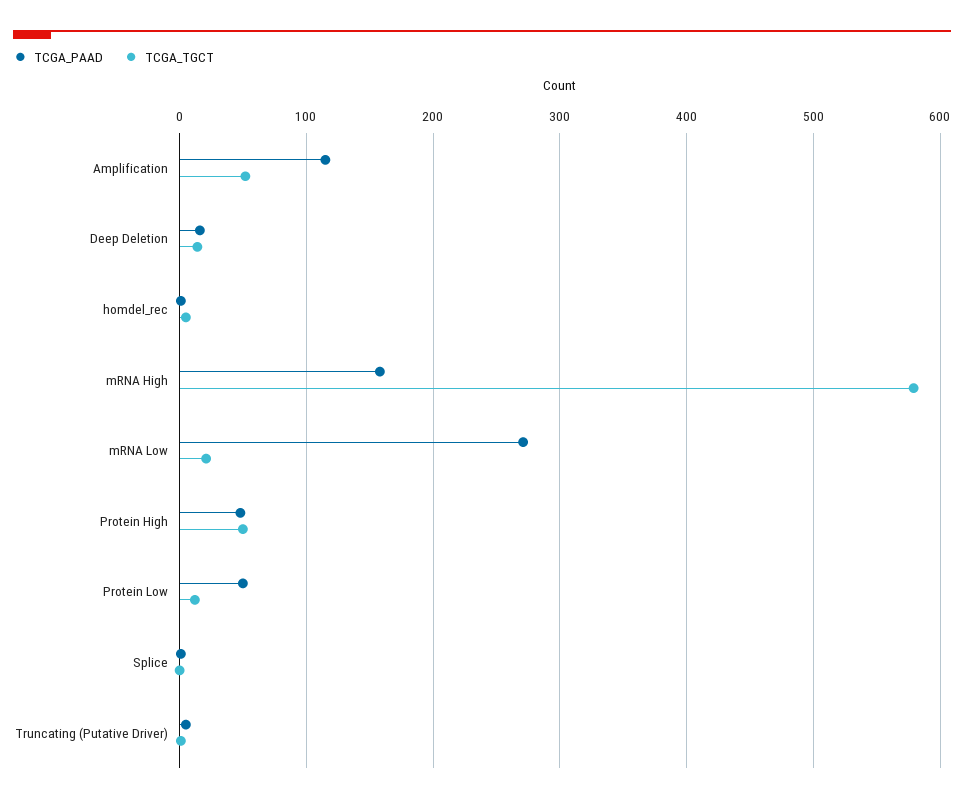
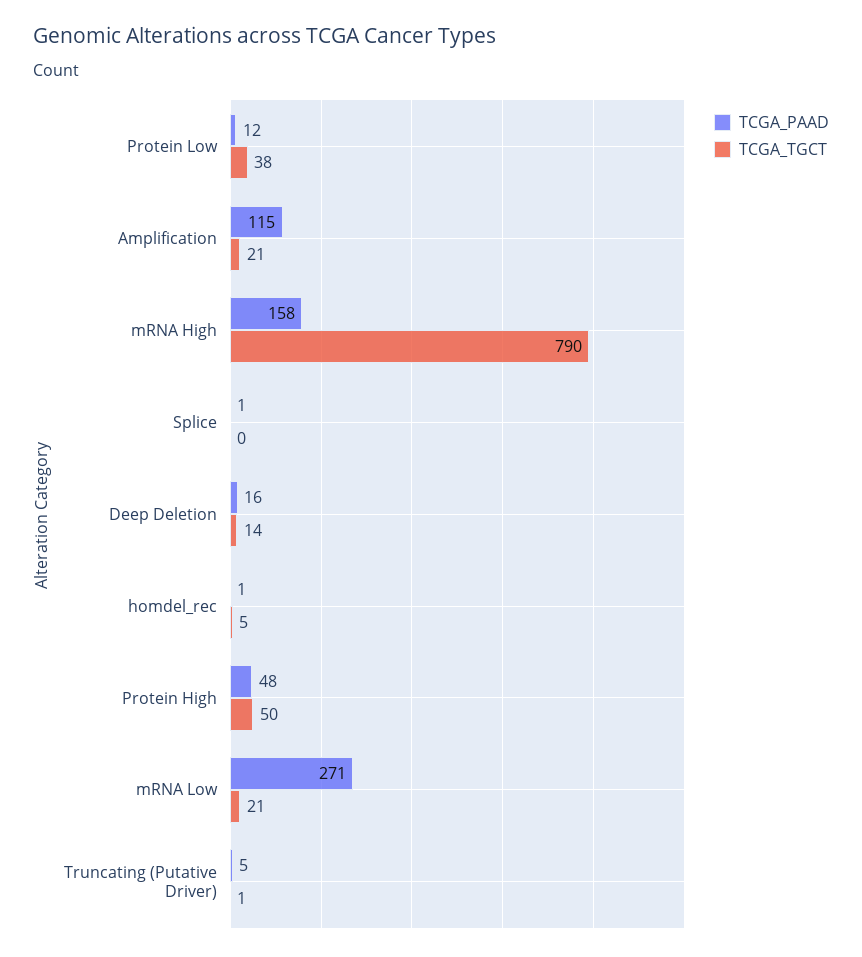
TCGA_TGCT, Amplification: 50 -> 21
TCGA_TGCT, mRNA High: 580 -> 790
TCGA_PAAD, Protein Low: 50 -> 12
TCGA_TGCT, Protein Low: 10 -> 38

